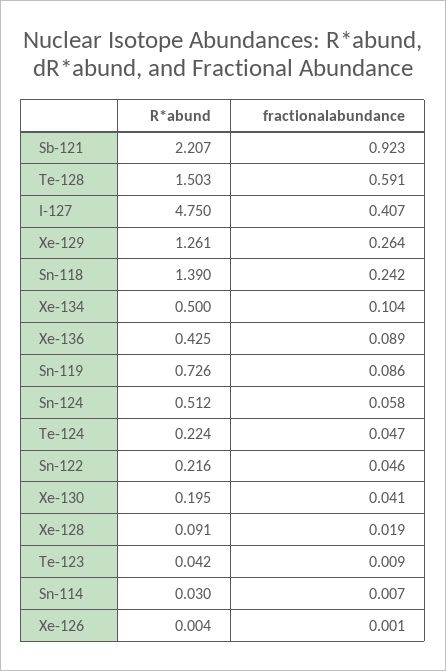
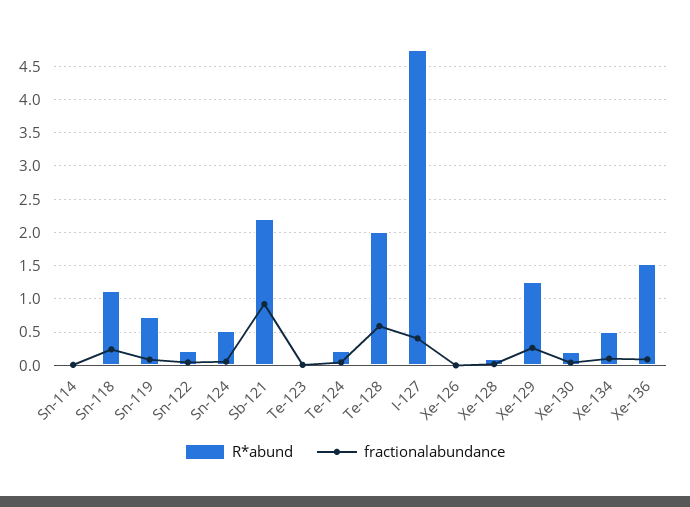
R*abund, Te-128: 1.503 -> 2
R*abund, Sn-118: 1.39 -> 1.1
R*abund, Xe-136: 0.425 -> 1.5

